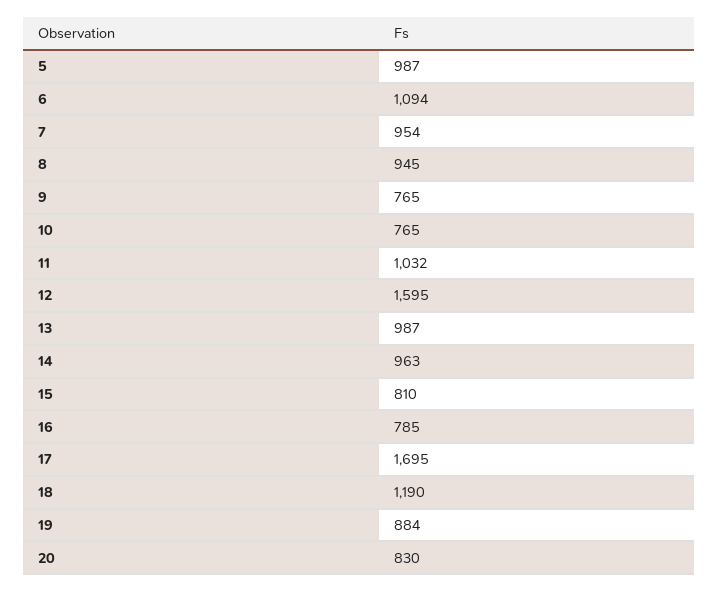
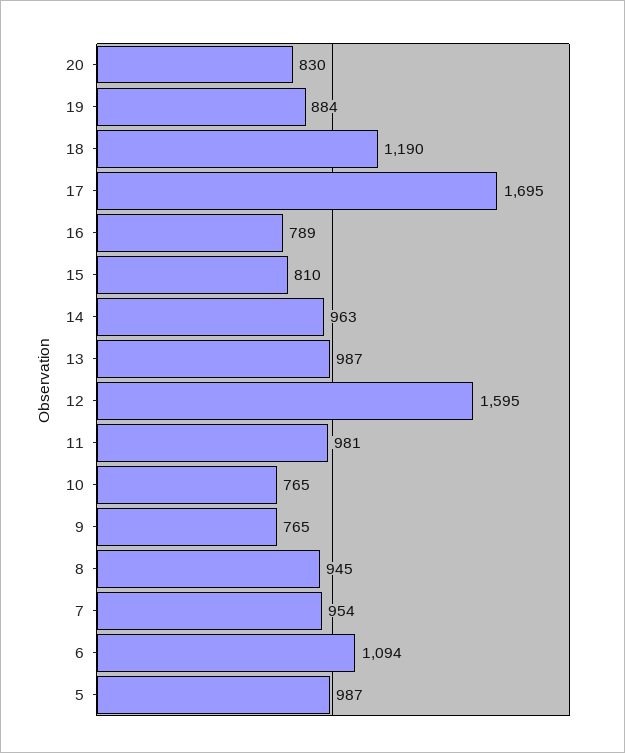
11: 1032 -> 981
16: 785 -> 789

